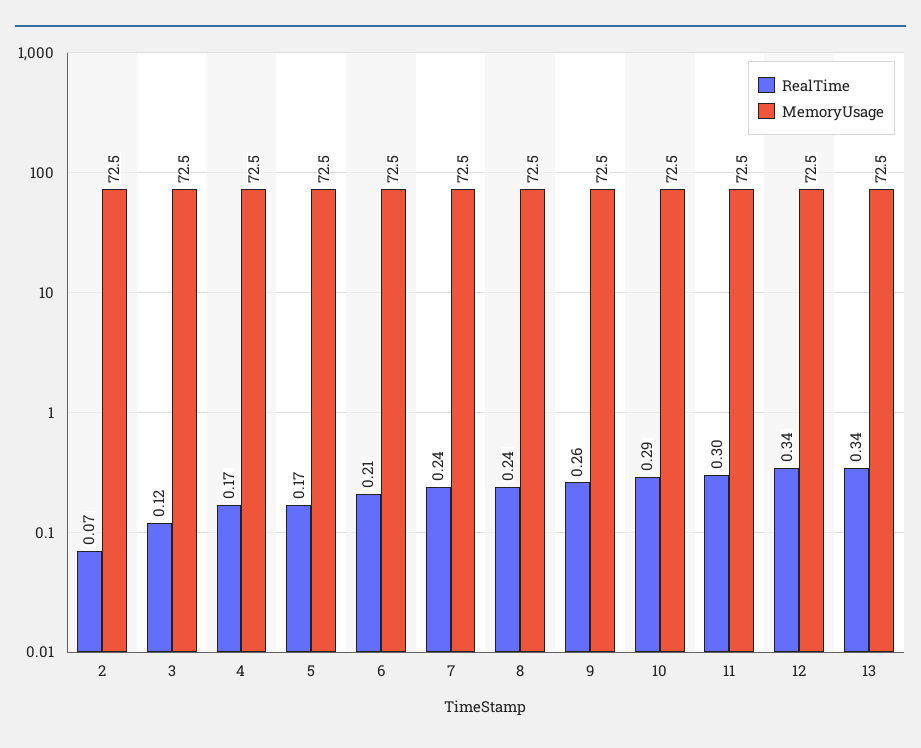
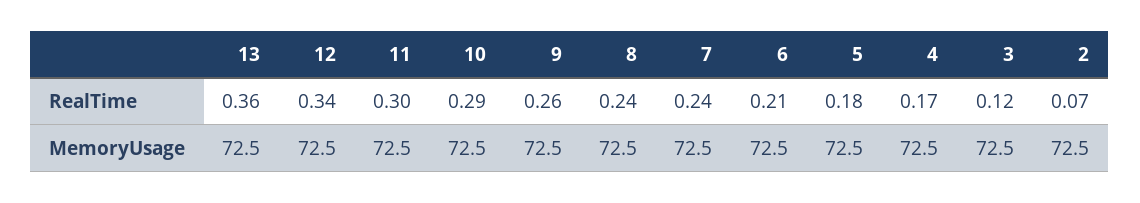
RealTime, 5: 0.17 -> 0.18
RealTime, 13: 0.34 -> 0.36

